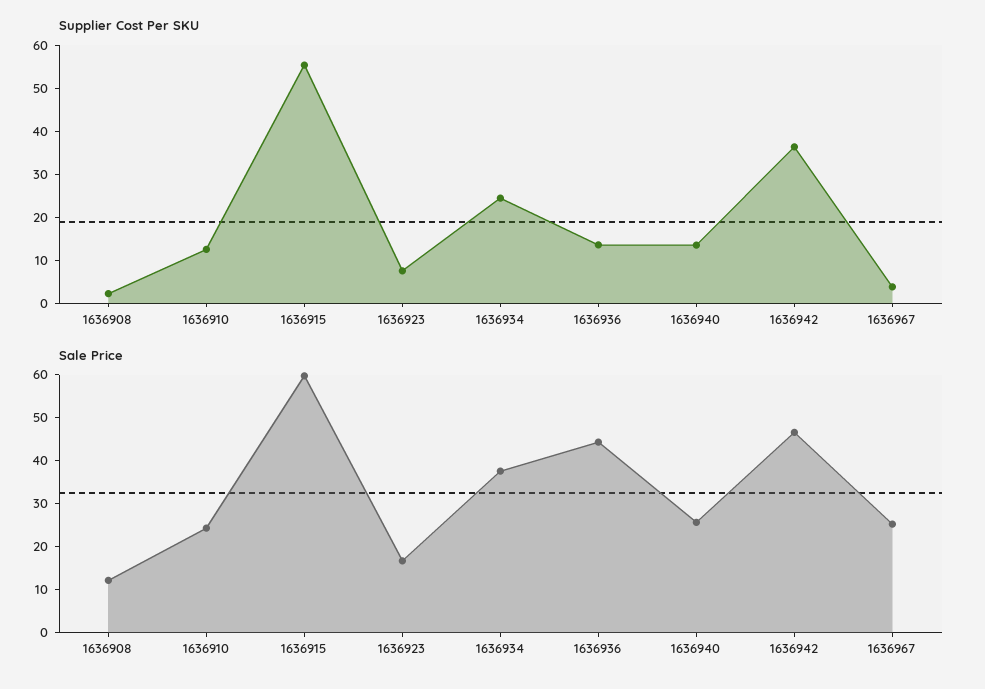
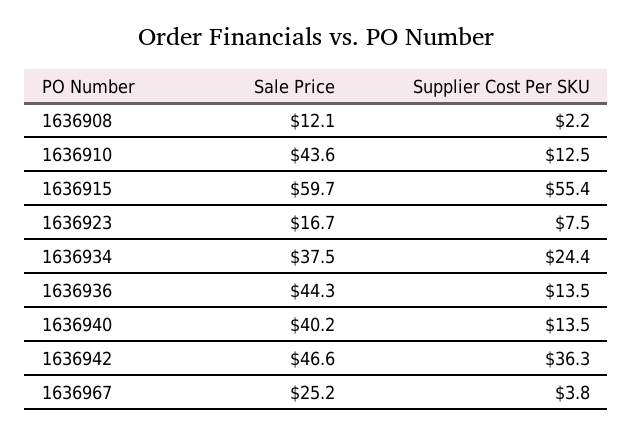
Sale Price, 1636910: 24 -> 43.6
Sale Price, 1636940: 26 -> 40.2

